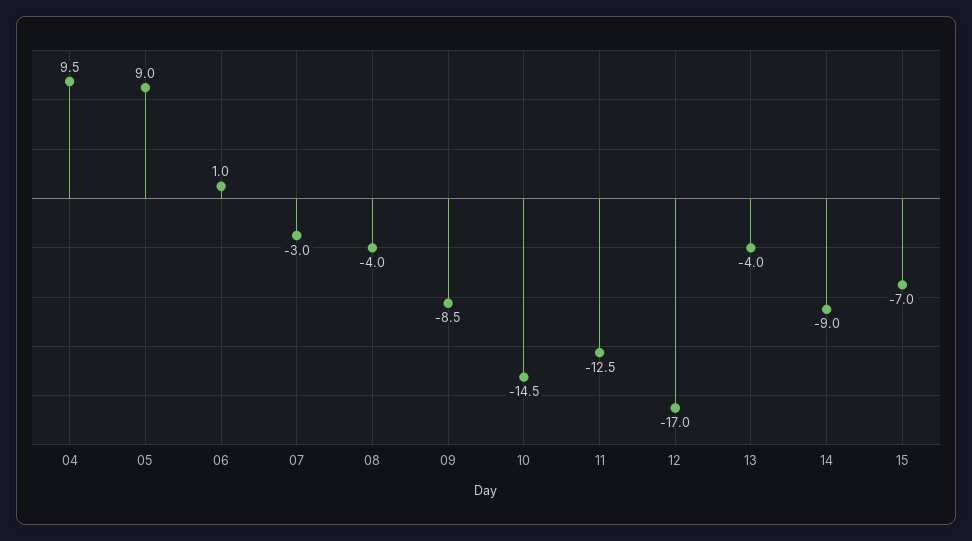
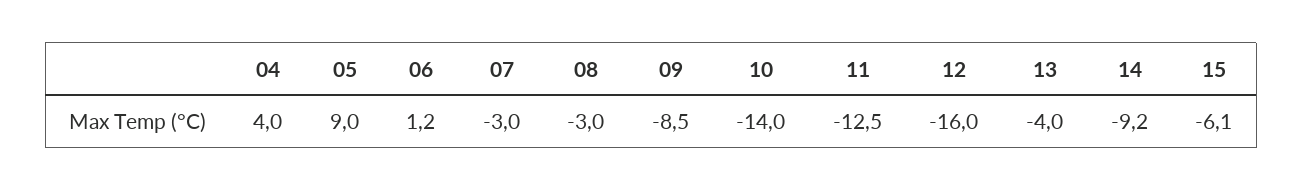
04: 9.5 -> 4
06: 1 -> 1.2
08: -4 -> -3
10: -14.5 -> -14
12: -17 -> -16
14: -9 -> -9.2
15: -7 -> -6.1

